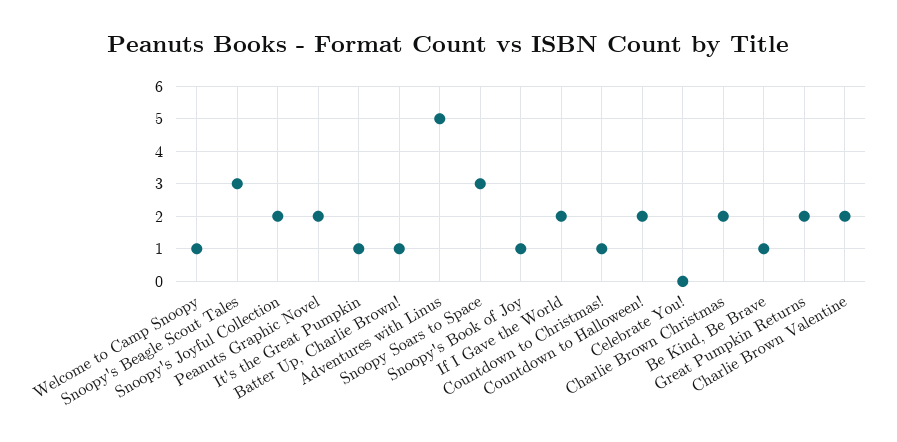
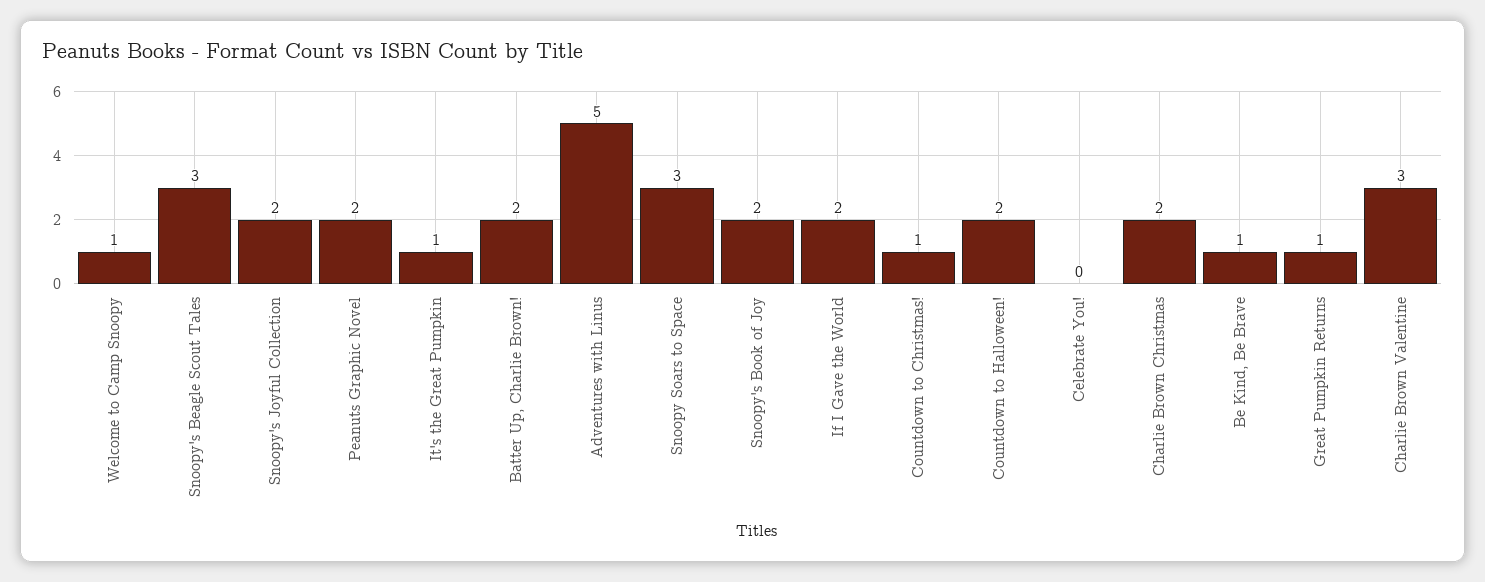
Batter Up, Charlie Brown!: 1 -> 2
Snoopy's Book of Joy: 1 -> 2
Great Pumpkin Returns: 2 -> 1
Charlie Brown Valentine: 2 -> 3

